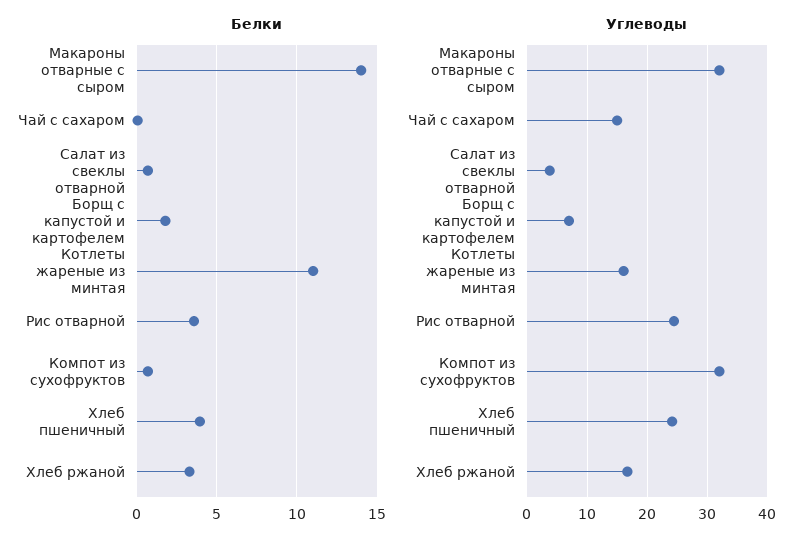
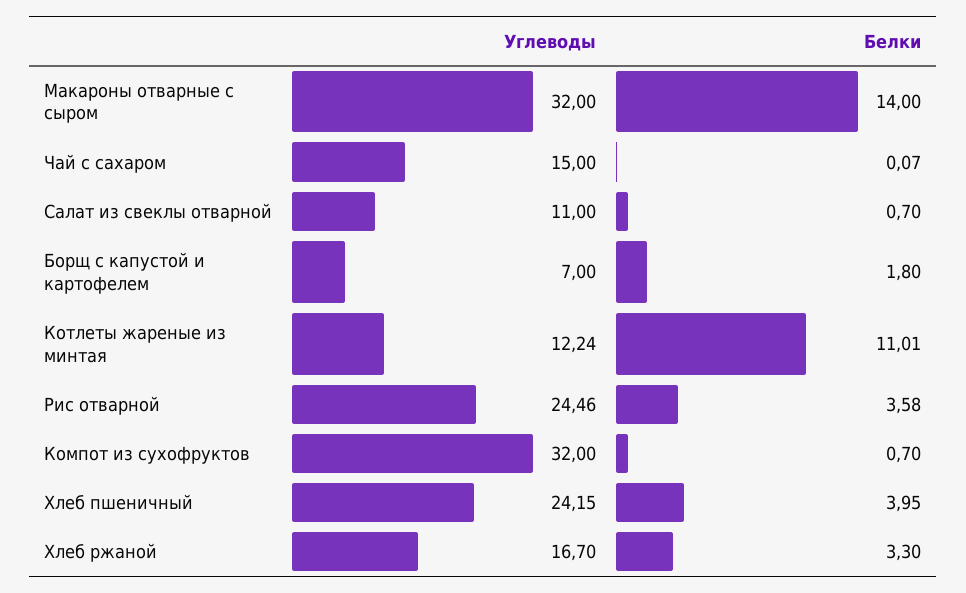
Углеводы, Салат из свеклы отварной: 4 -> 11
Углеводы, Котлеты жареные из минтая: 16 -> 12.24

